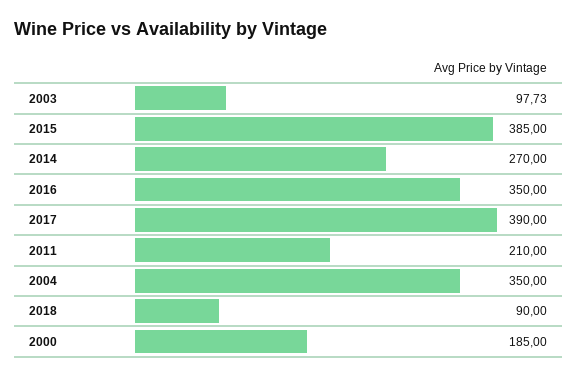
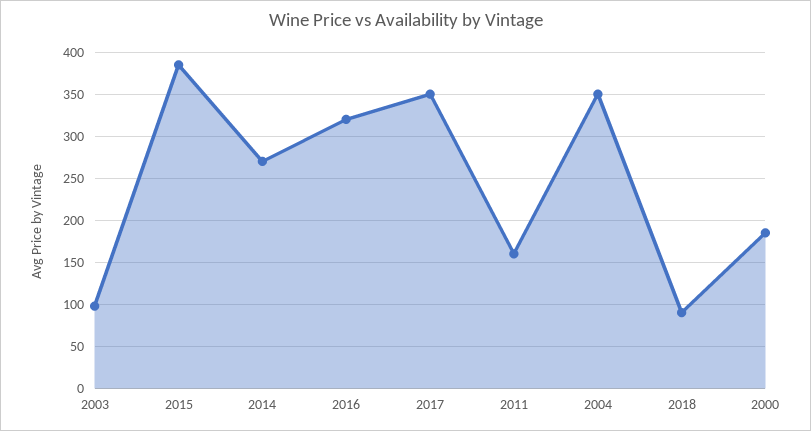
2016: 350 -> 320
2017: 390 -> 350
2011: 210 -> 160

